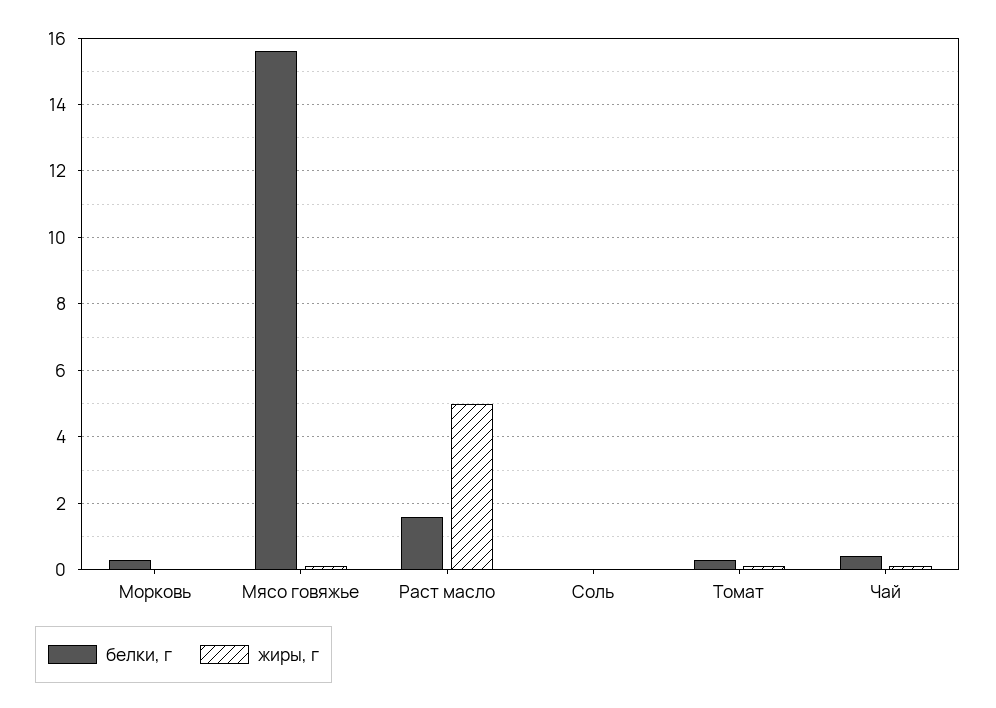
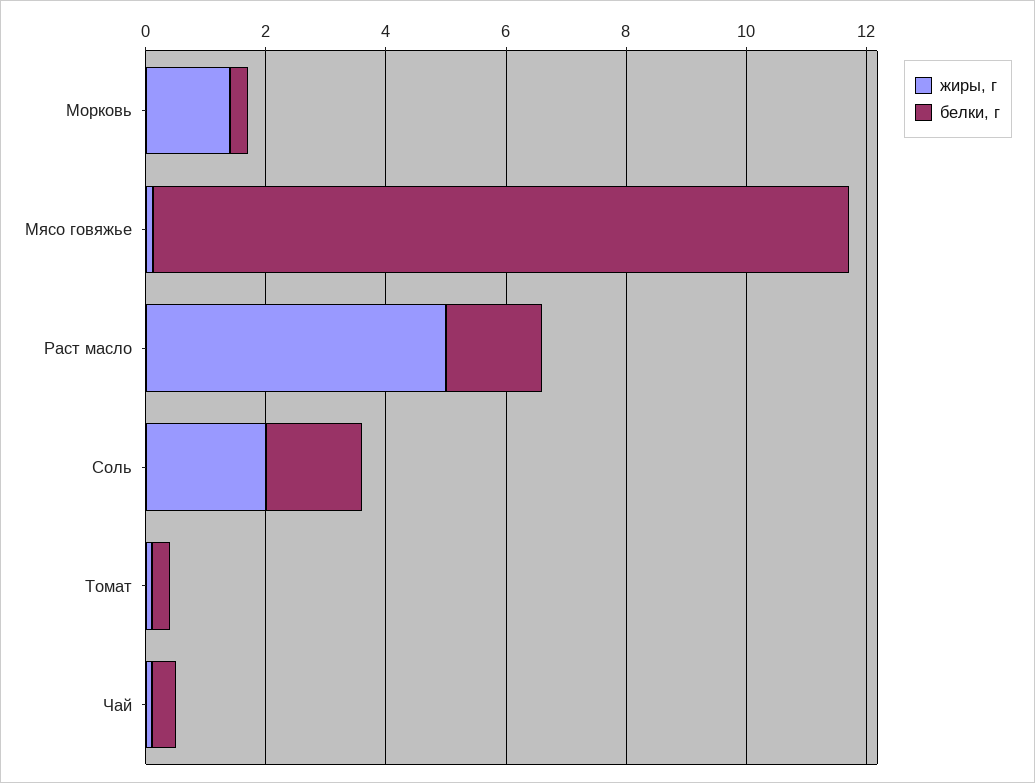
жиры, г, Морковь: 0 -> 1.5
белки, г, Мясо говяжье: 15.6 -> 11.5
белки, г, Соль: 0 -> 1.5
жиры, г, Соль: 0 -> 2

